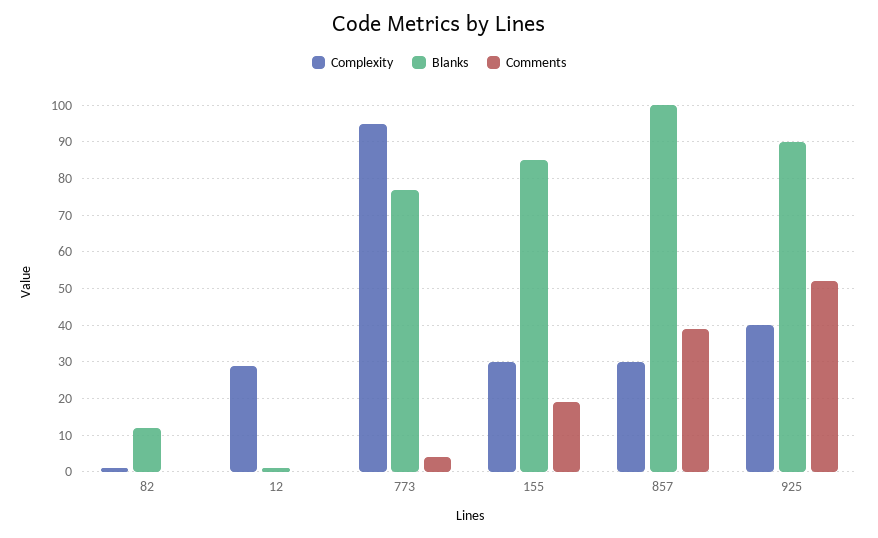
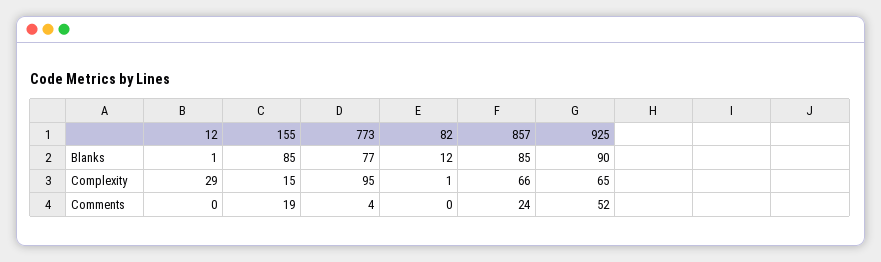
Complexity, 155: 30 -> 15
Complexity, 857: 30 -> 66
Blanks, 857: 100 -> 85
Comments, 857: 40 -> 24
Complexity, 925: 40 -> 65

